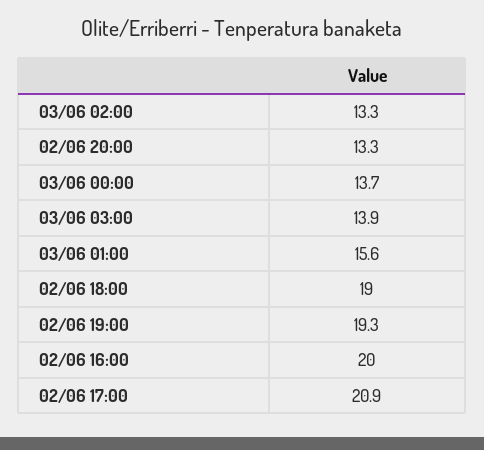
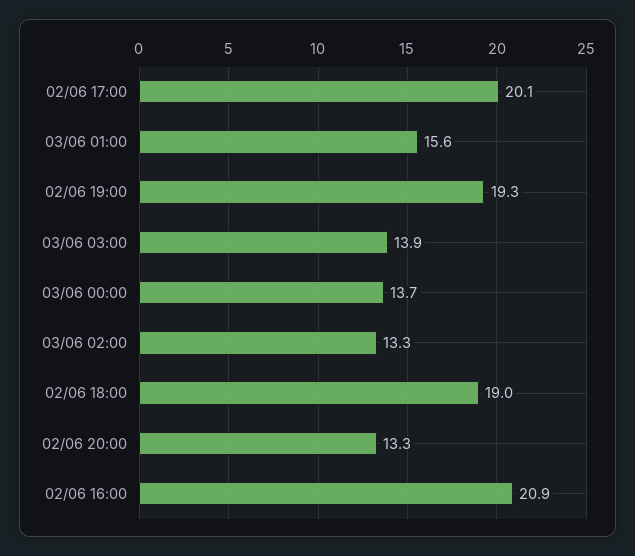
02/06 16:00: 20 -> 20.9
02/06 17:00: 20.9 -> 20.1

